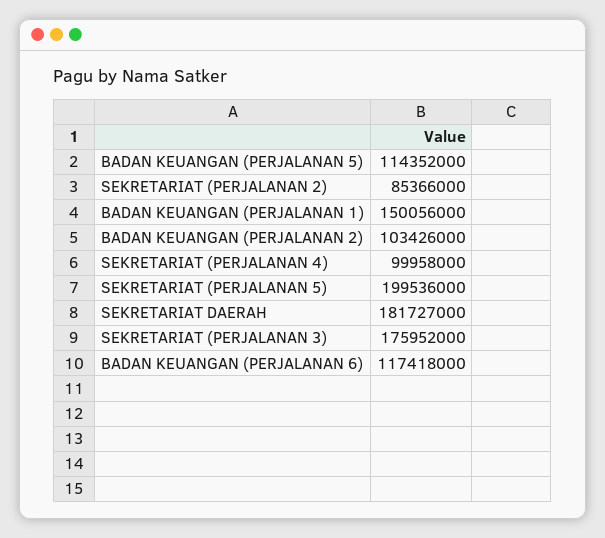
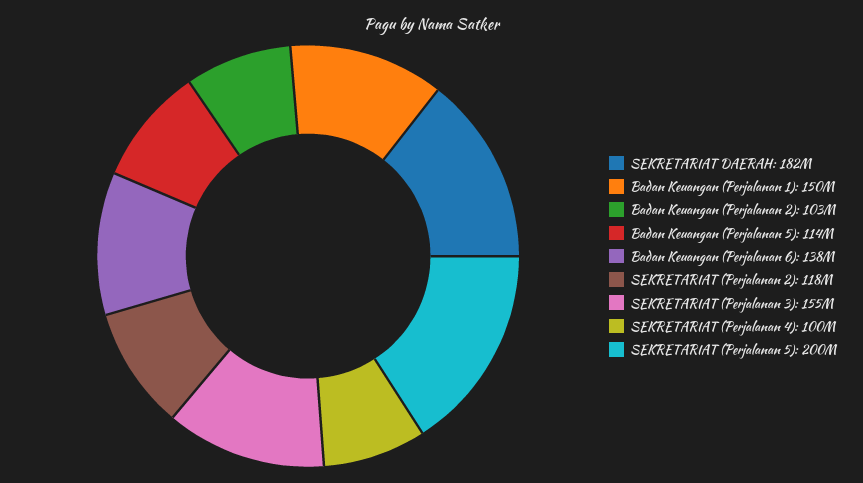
SEKRETARIAT (PERJALANAN 2): 85366000 -> 118000000
SEKRETARIAT (PERJALANAN 3): 175952000 -> 155000000
BADAN KEUANGAN (PERJALANAN 6): 117418000 -> 138000000

